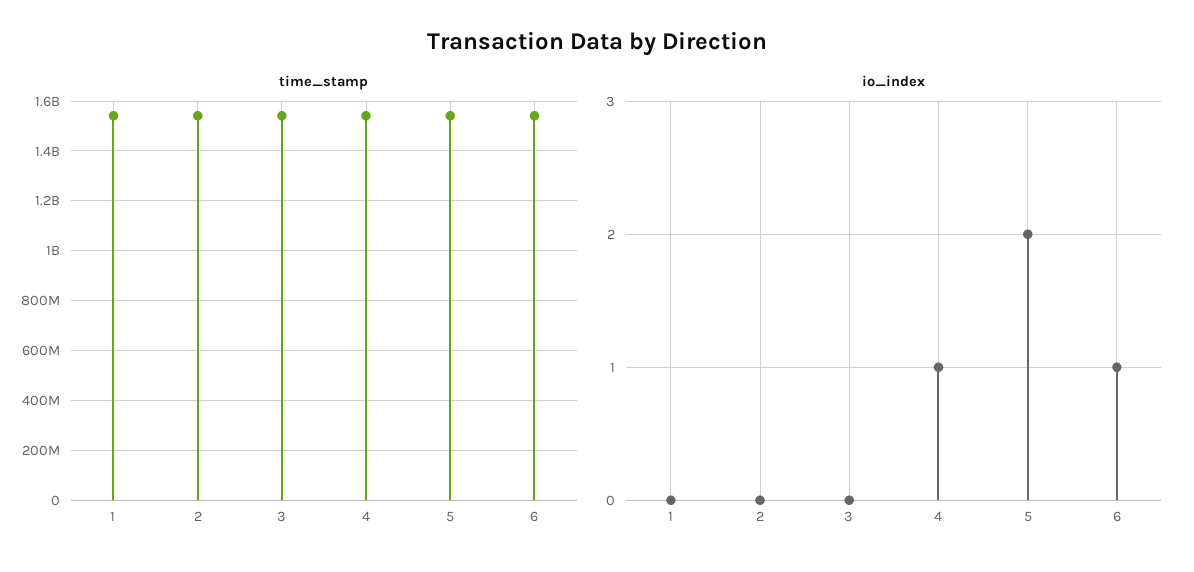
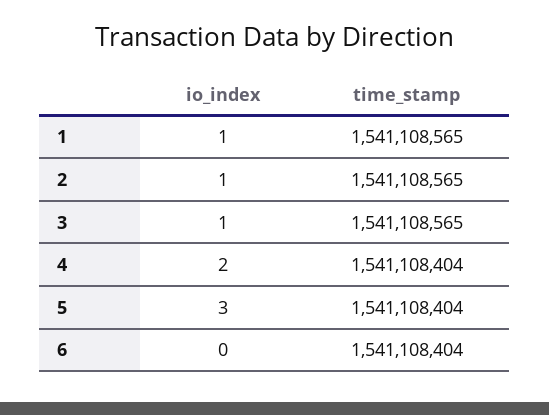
io_index, 1: 0 -> 1
io_index, 2: 0 -> 1
io_index, 3: 0 -> 1
io_index, 4: 1 -> 2
io_index, 5: 2 -> 3
io_index, 6: 1 -> 0

